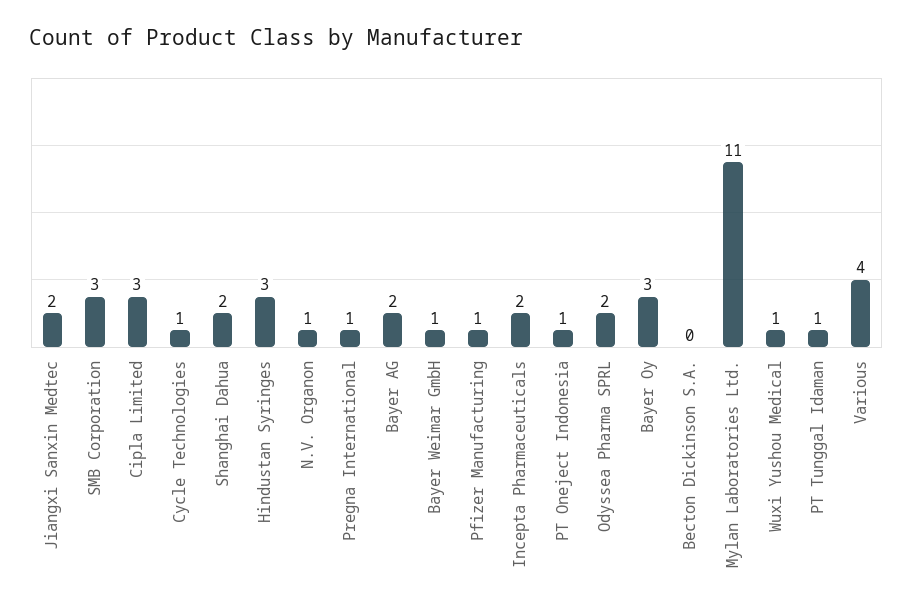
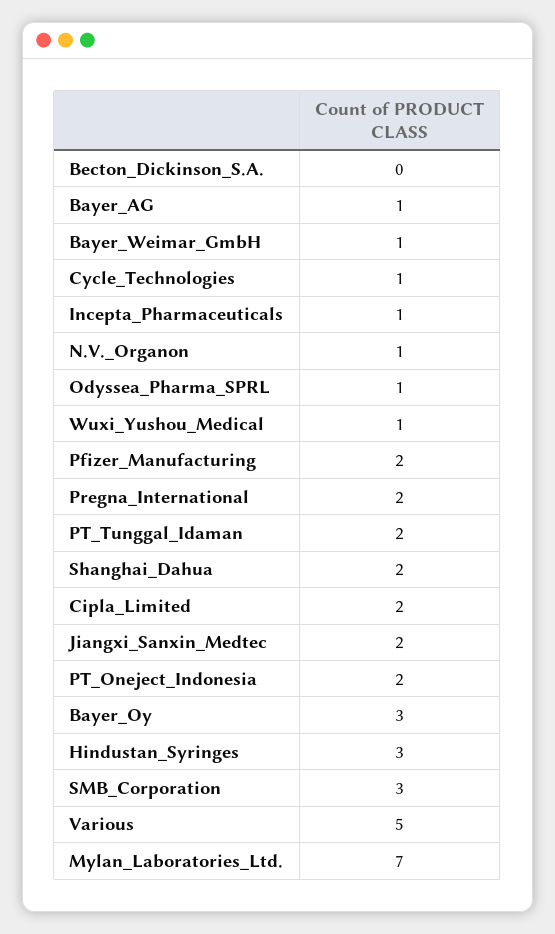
Cipla Limited: 3 -> 2
Pregna International: 1 -> 2
Bayer AG: 2 -> 1
Pfizer Manufacturing: 1 -> 2
Incepta Pharmaceuticals: 2 -> 1
PT Oneject Indonesia: 1 -> 2
Odyssea Pharma SPRL: 2 -> 1
Mylan Laboratories Ltd.: 11 -> 7
PT Tunggal Idaman: 1 -> 2
Various: 4 -> 5

